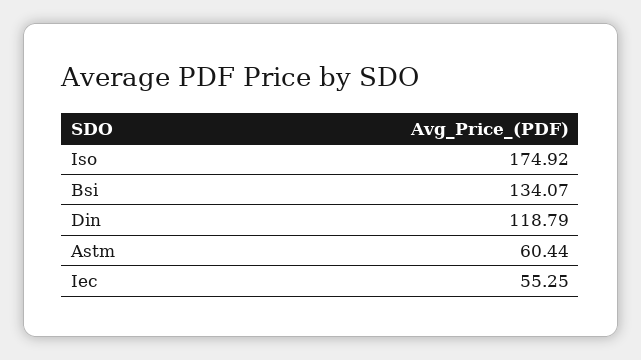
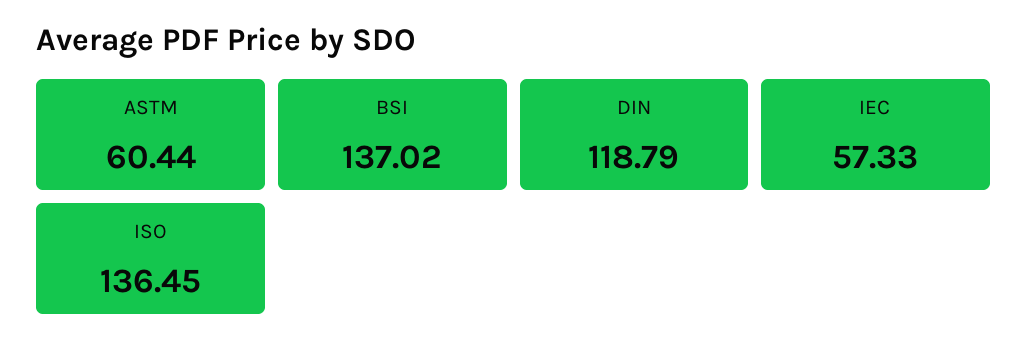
Iso: 174.92 -> 136.45
Bsi: 134.07 -> 137.02
Iec: 55.25 -> 57.33

